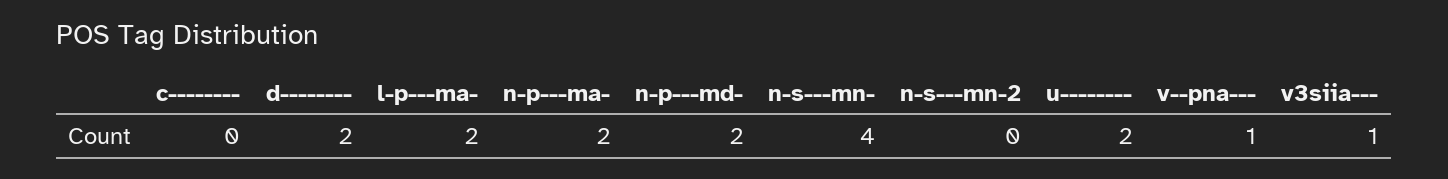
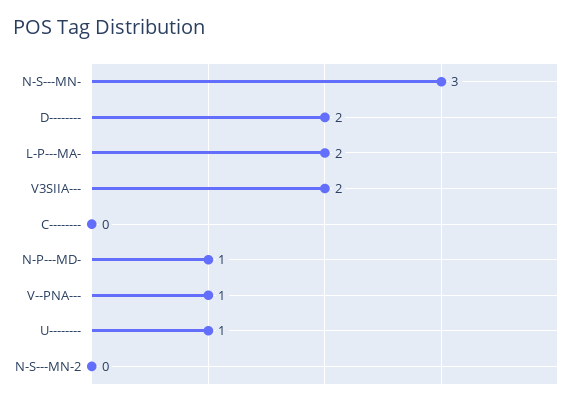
n-p---ma-: 2 -> none
n-p---md-: 2 -> 1
n-s---mn-: 4 -> 3
u--------: 2 -> 1
v3siia---: 1 -> 2

